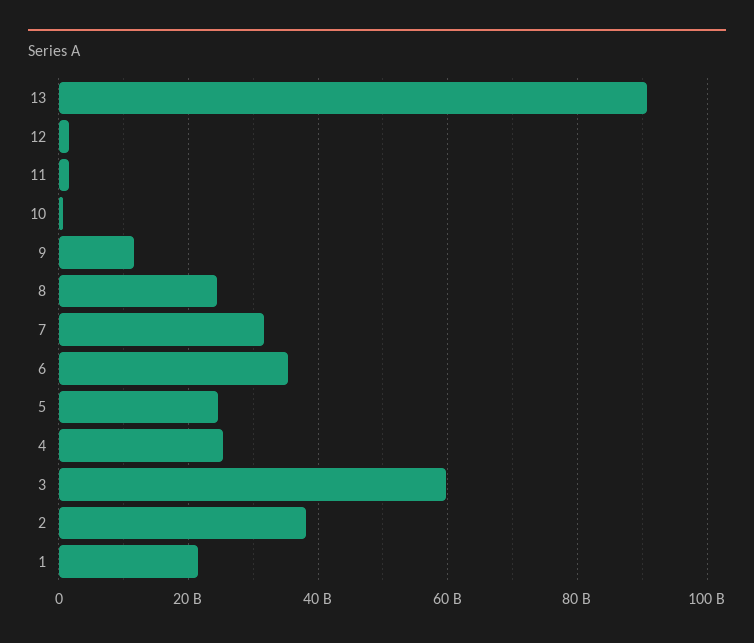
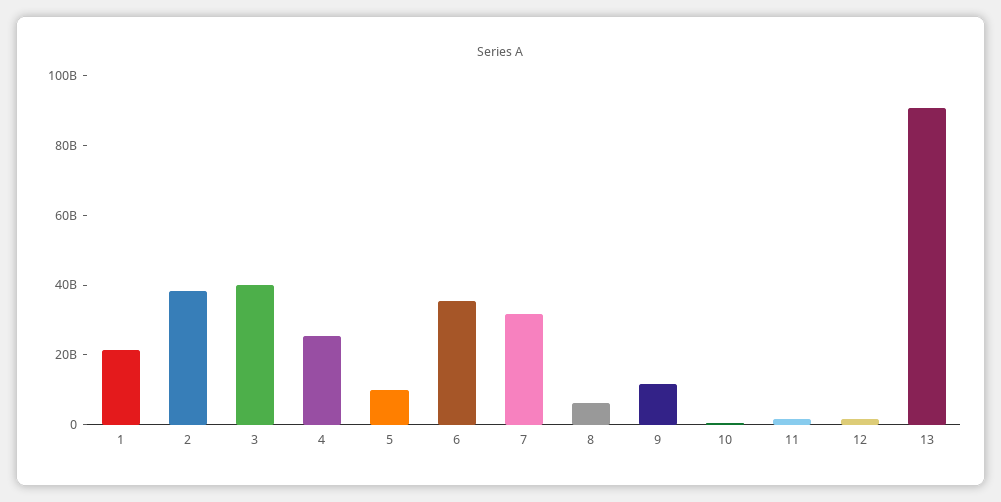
8: 24000000000 -> 5000000000
5: 24000000000 -> 10000000000
3: 60000000000 -> 40000000000

